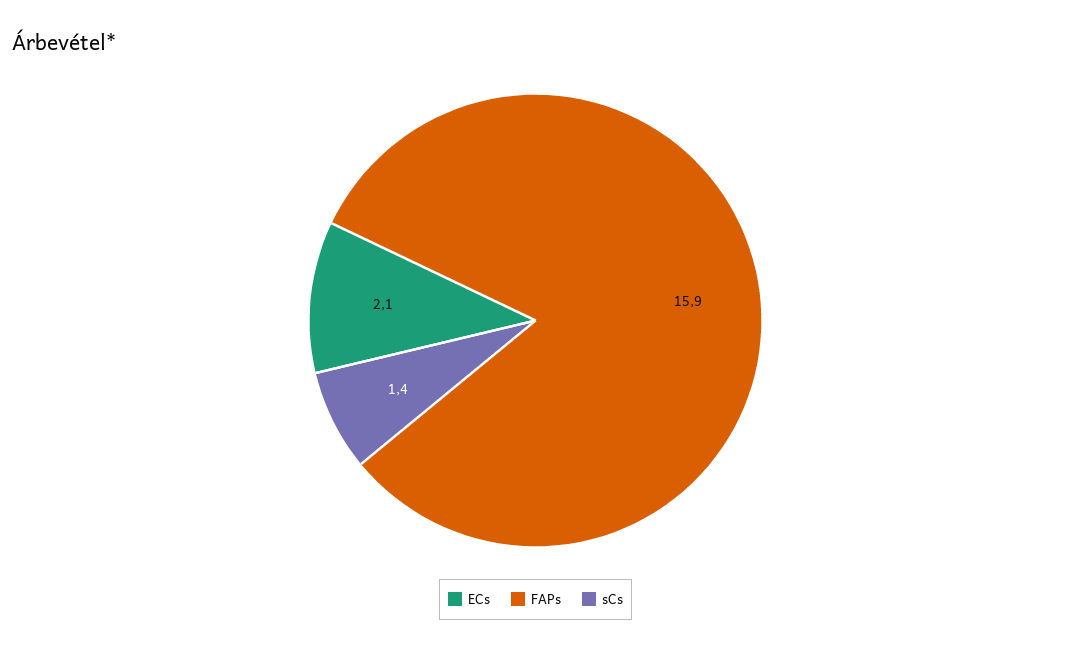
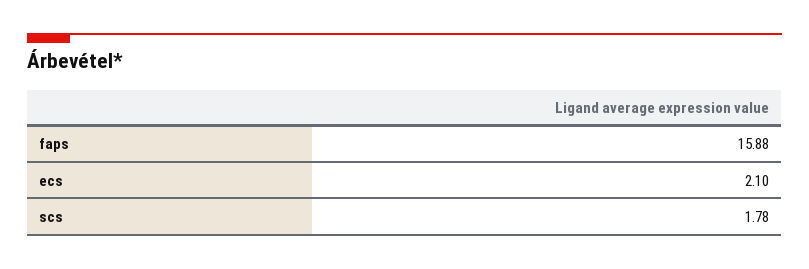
sCs: 1.4 -> 1.78

